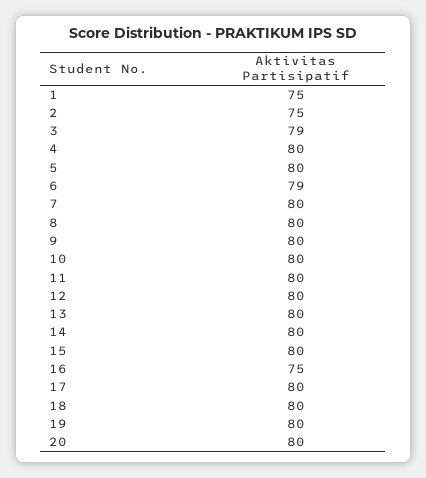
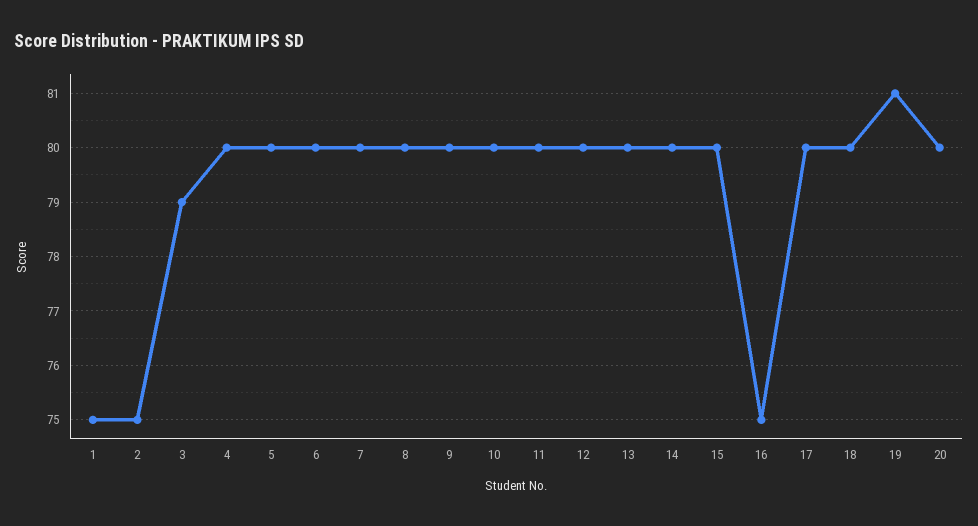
6: 79 -> 80
19: 80 -> 81

